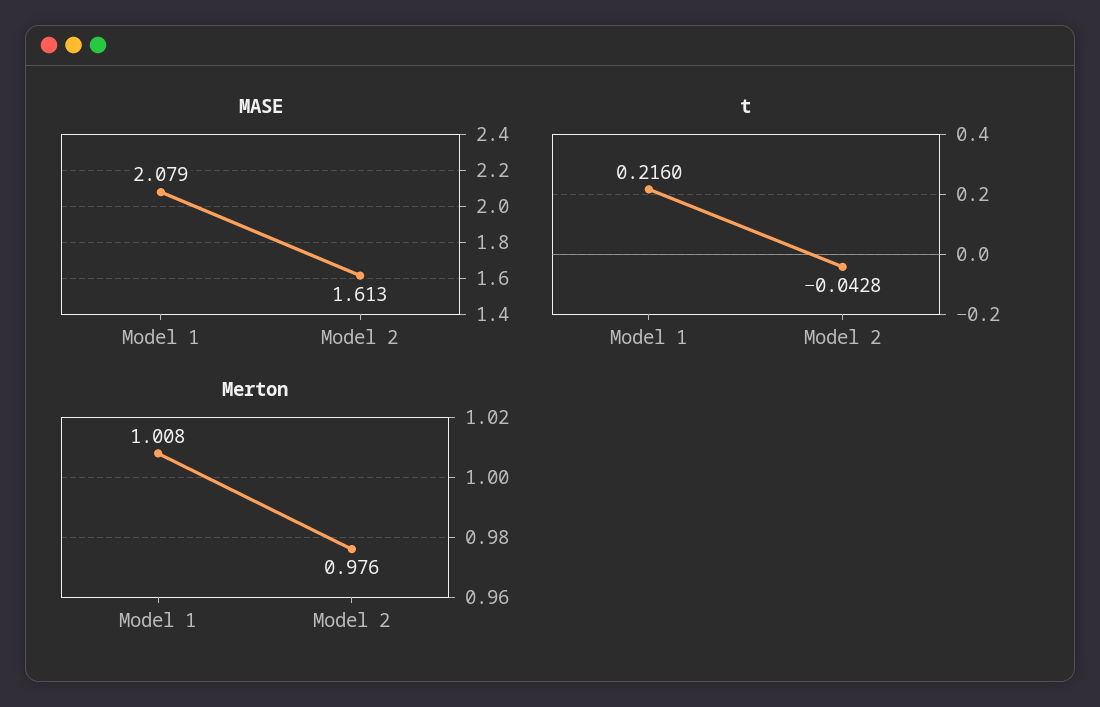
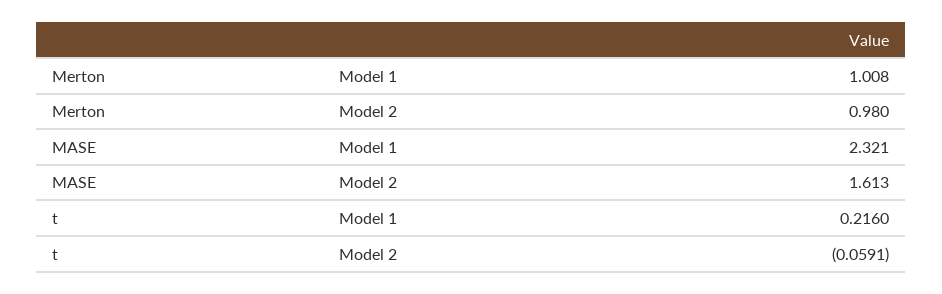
MASE, Model 1: 2.079 -> 2.321
t, Model 2: -0.0428 -> -0.0591
Merton, Model 2: 0.976 -> 0.98

